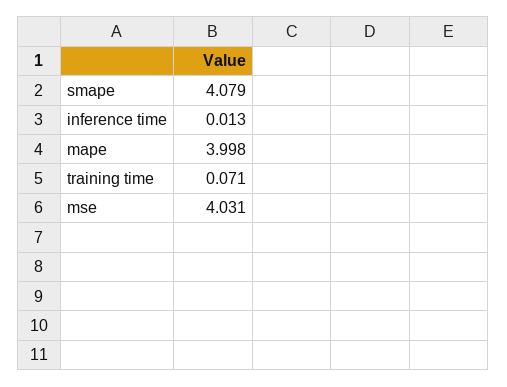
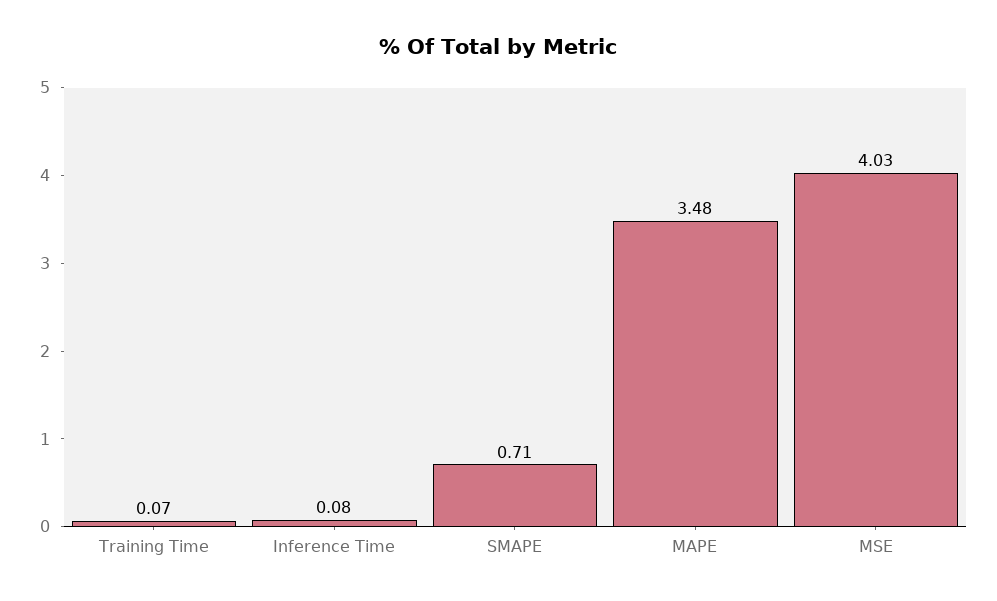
smape: 4.079 -> 0.71
inference time: 0.013 -> 0.08
mape: 3.998 -> 3.48

